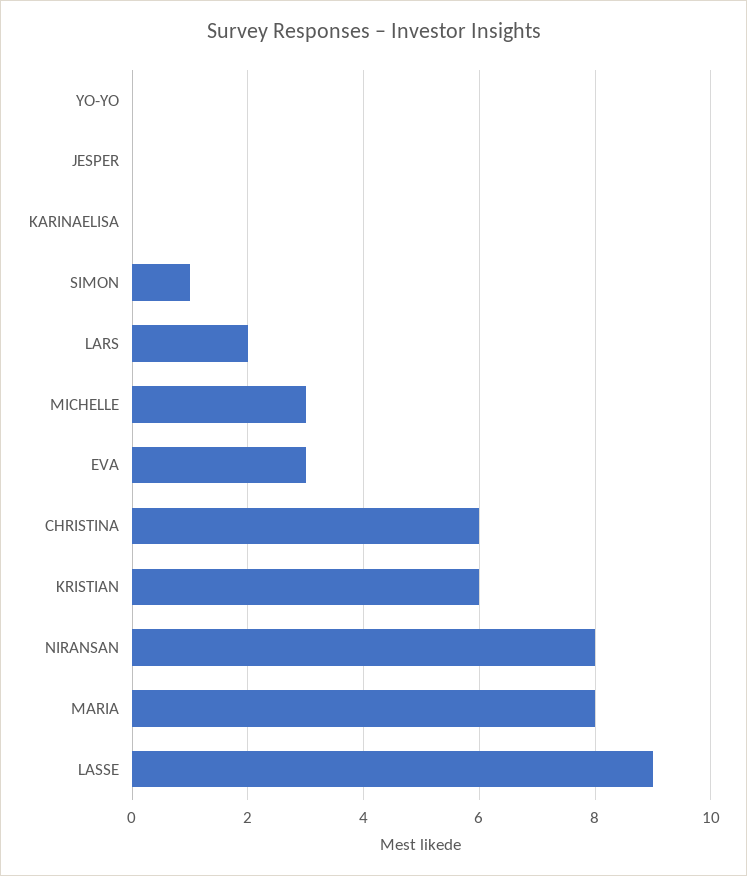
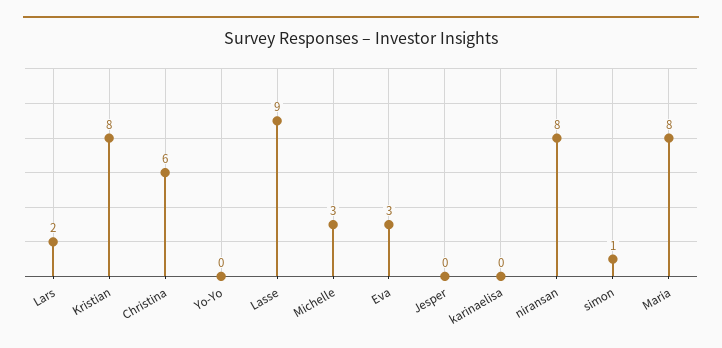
KRISTIAN: 6 -> 8

